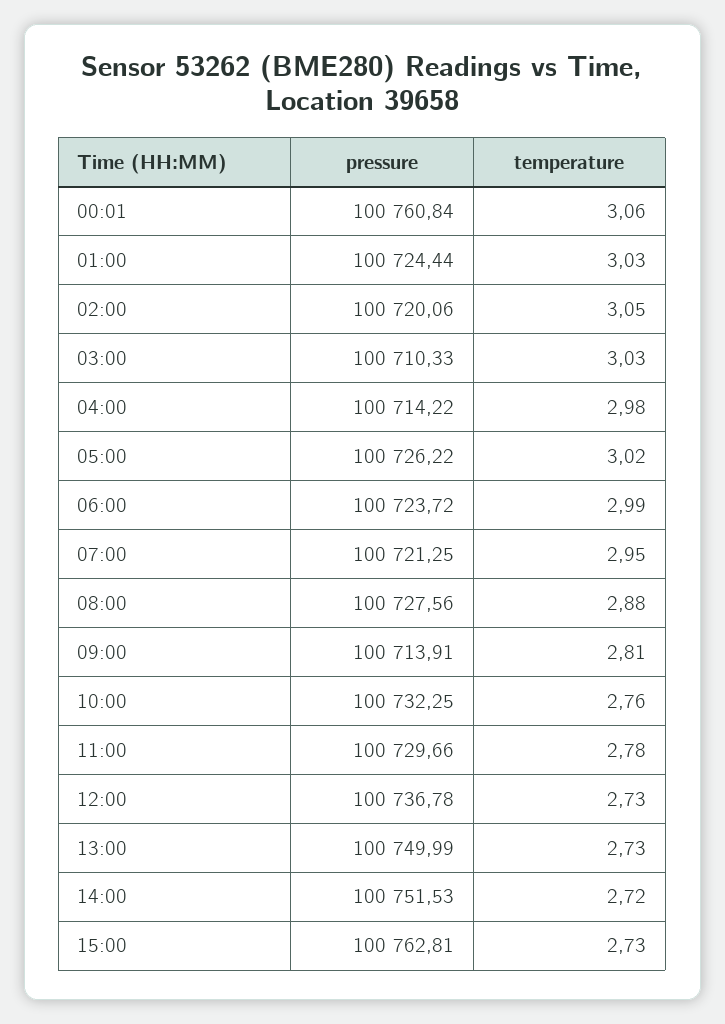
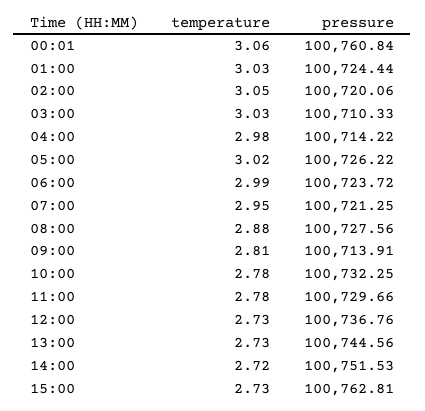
temperature, 10:00: 2.76 -> 2.78
pressure, 12:00: 100736.78 -> 100736.76
pressure, 13:00: 100749.99 -> 100744.56

